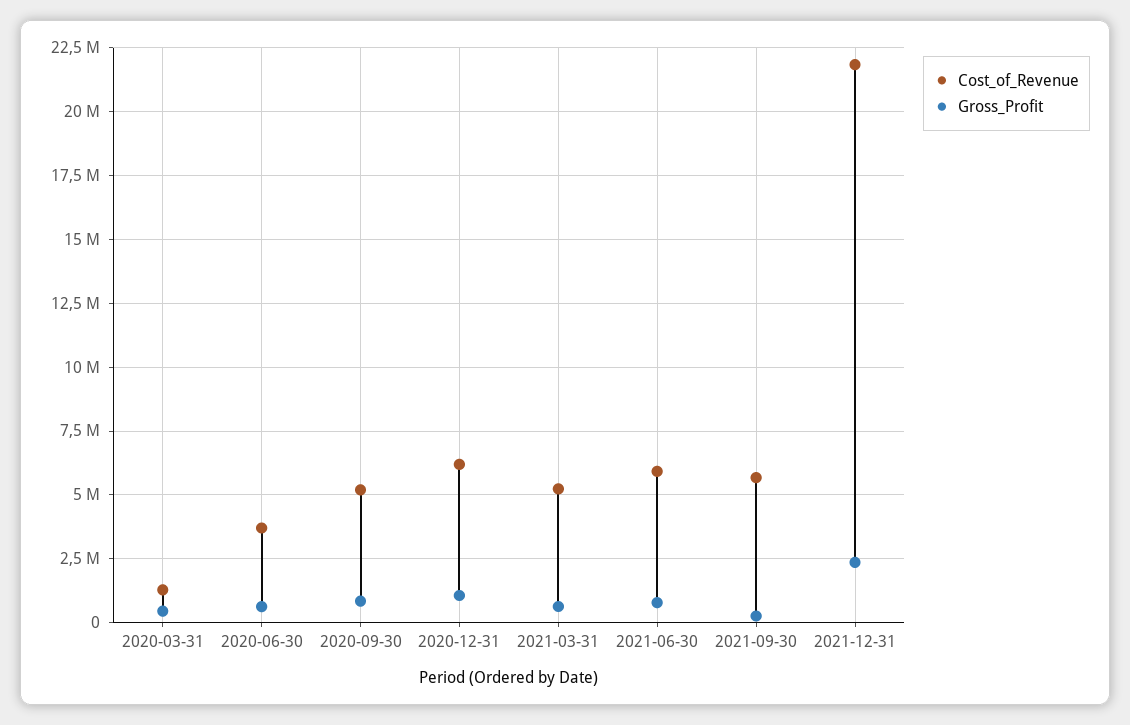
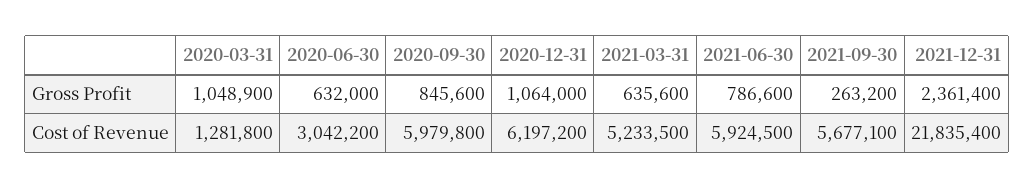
Gross_Profit, 2020-03-31: 500000 -> 1048900
Cost_of_Revenue, 2020-06-30: 3750000 -> 3042200
Cost_of_Revenue, 2020-09-30: 5250000 -> 5979800

